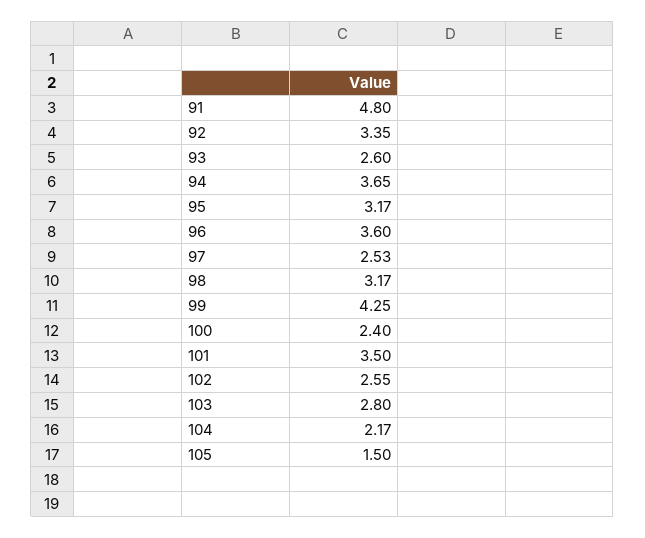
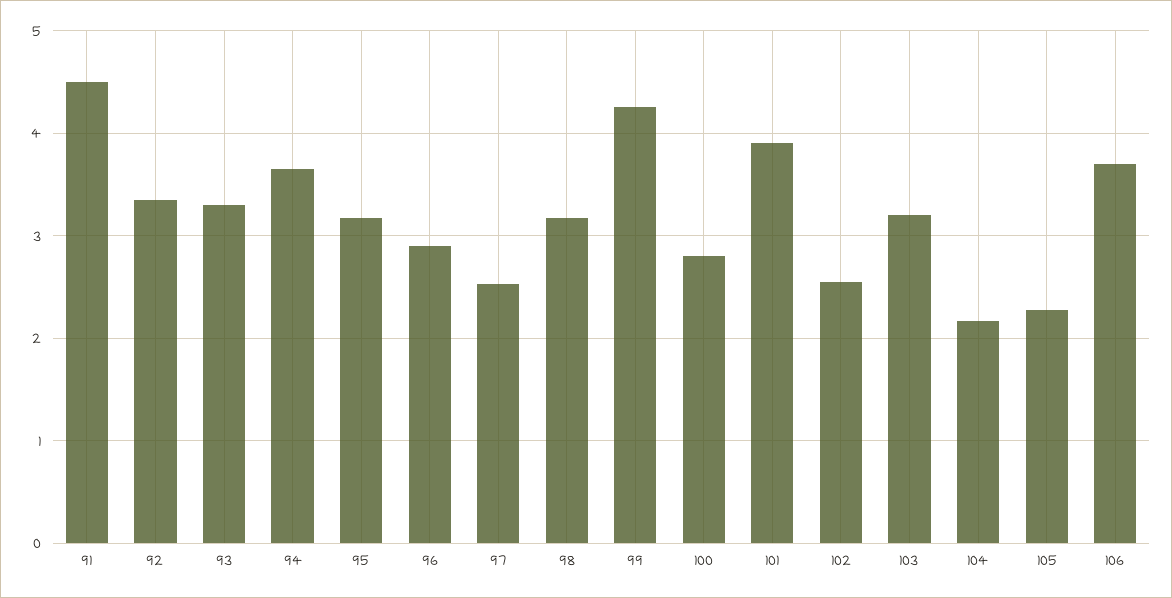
91: 4.8 -> 4.5
93: 2.6 -> 3.3
96: 3.6 -> 2.9
100: 2.4 -> 2.8
101: 3.5 -> 3.9
103: 2.8 -> 3.2
105: 1.5 -> 2.3
106: none -> 3.7

